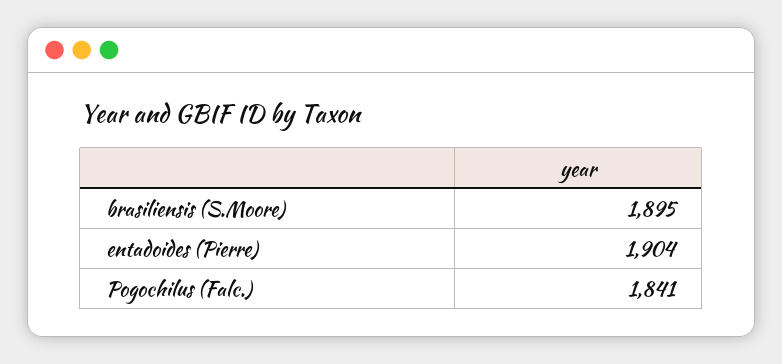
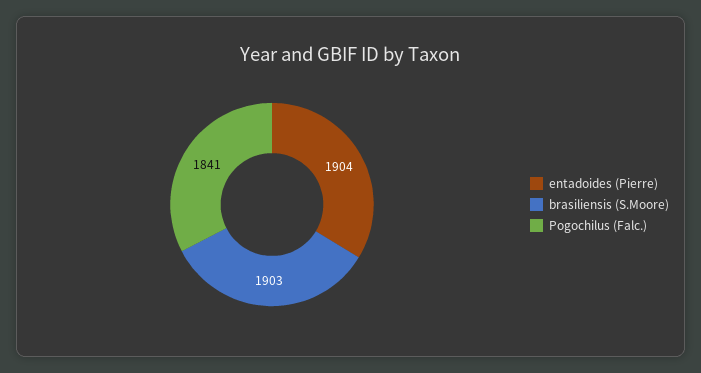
brasiliensis (S.Moore): 1895 -> 1903

